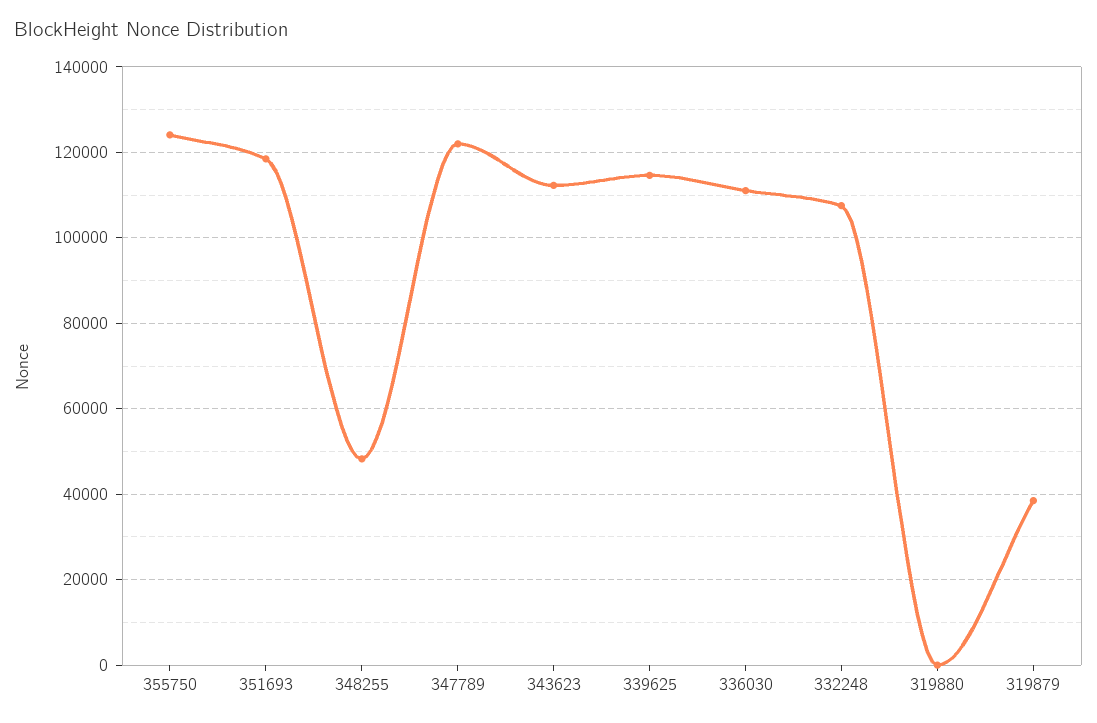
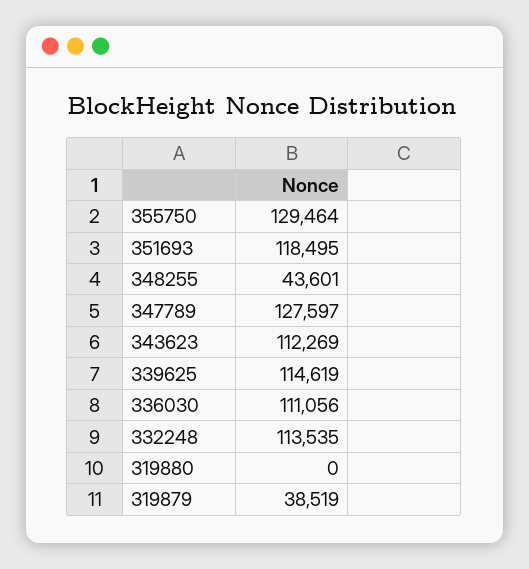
355750: 124000 -> 129464
348255: 48000 -> 43601
347789: 122000 -> 127597
332248: 108000 -> 113535

